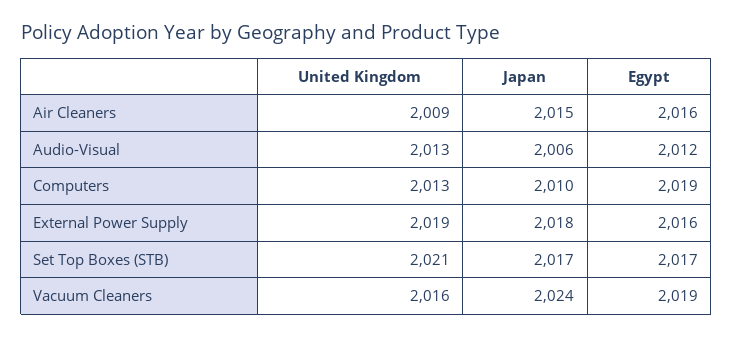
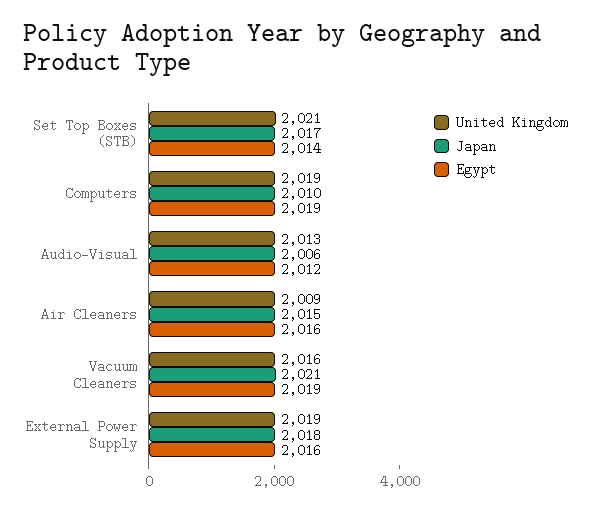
United Kingdom, Computers: 2013 -> 2019
Egypt, Set Top Boxes (STB): 2017 -> 2014
Japan, Vacuum Cleaners: 2024 -> 2021

